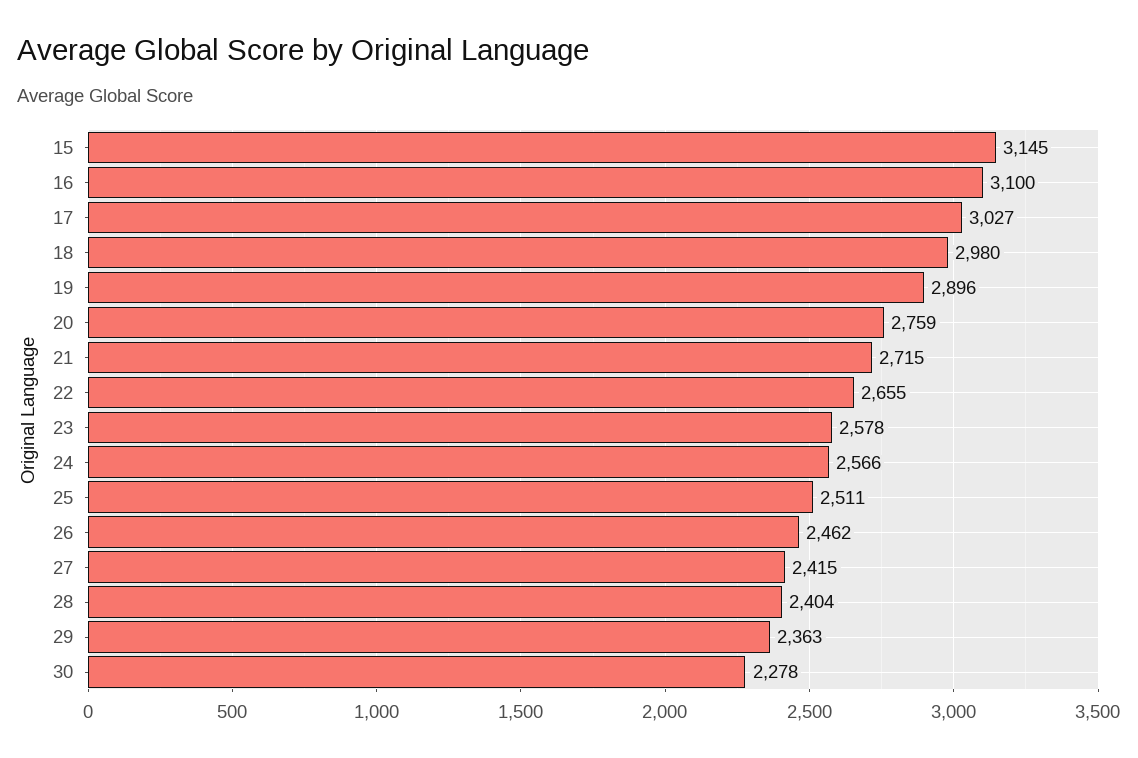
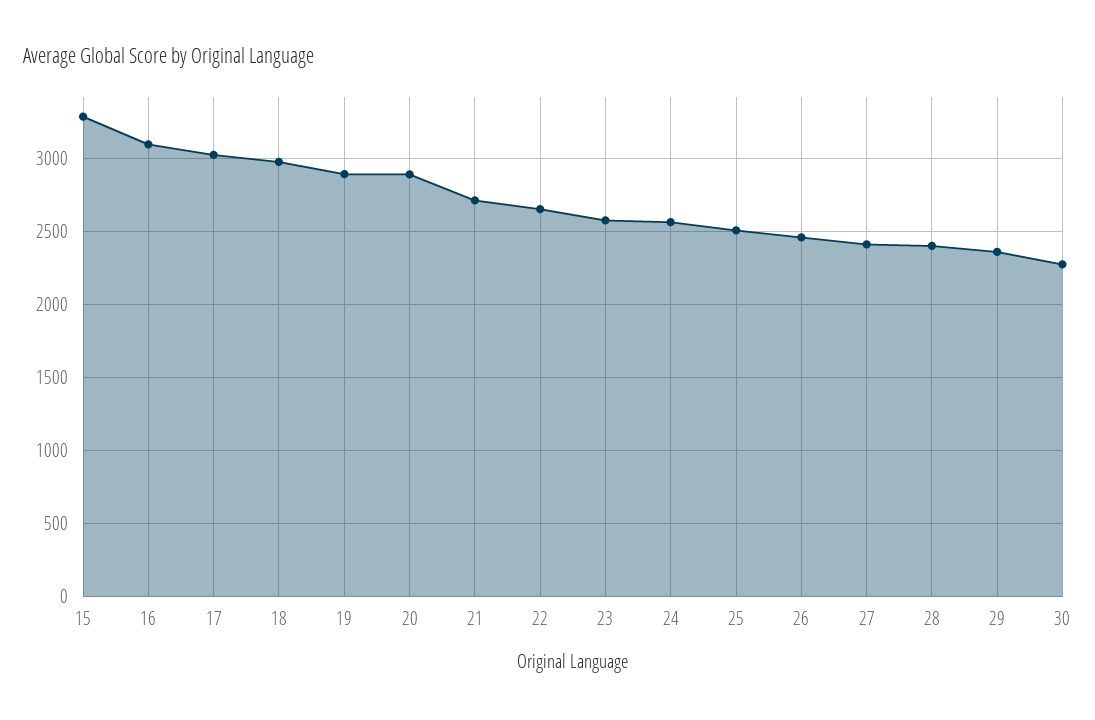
15: 3145 -> 3300
20: 2759 -> 2900

